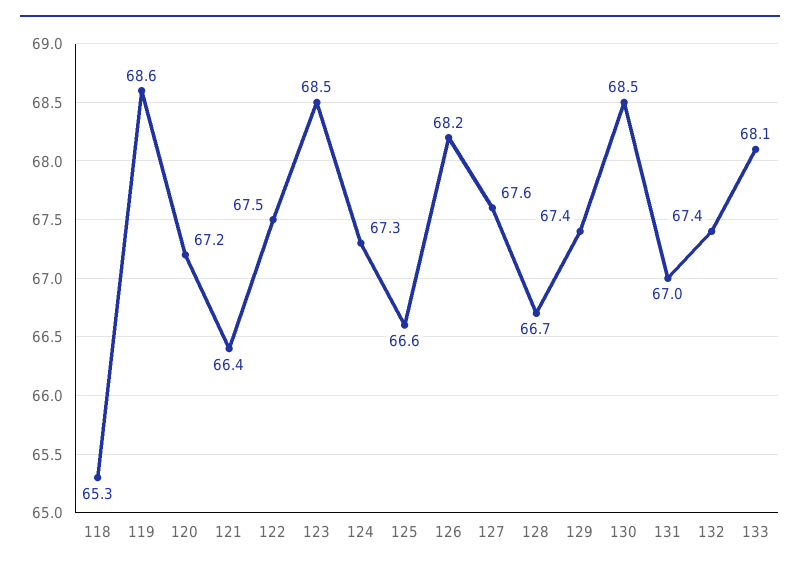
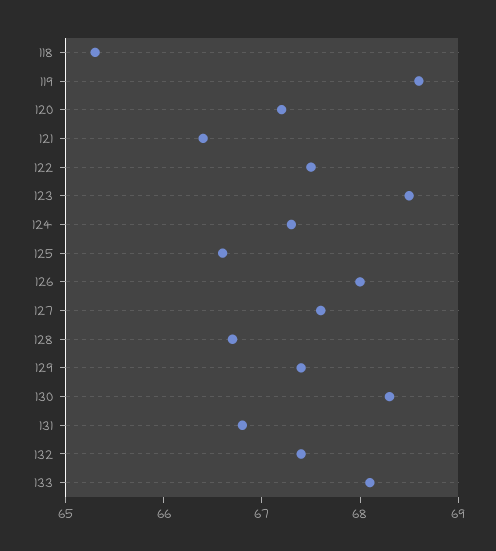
126: 68.2 -> 68
130: 68.5 -> 68.3
131: 67 -> 66.8

